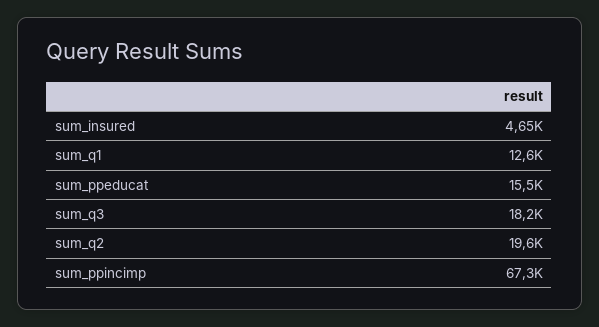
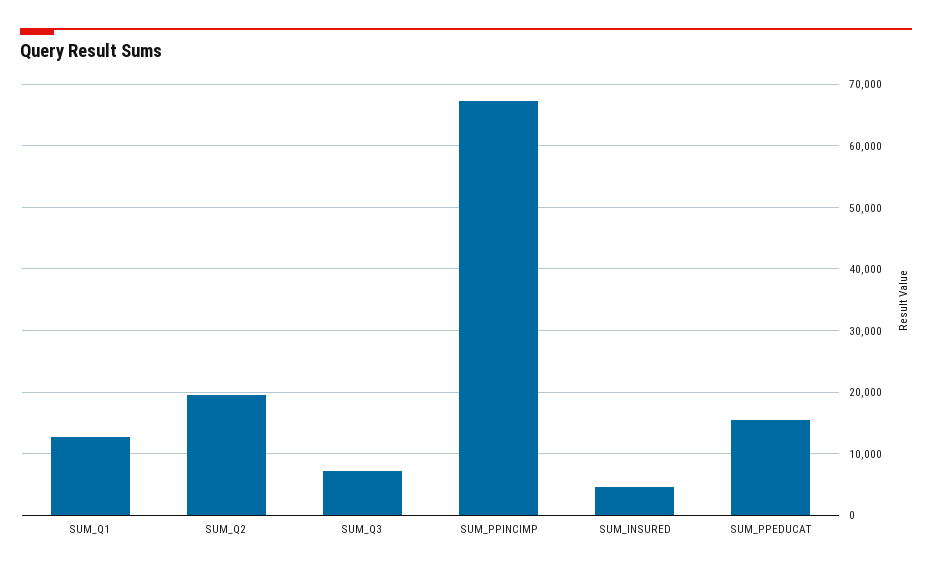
sum_q3: 18200 -> 7000

